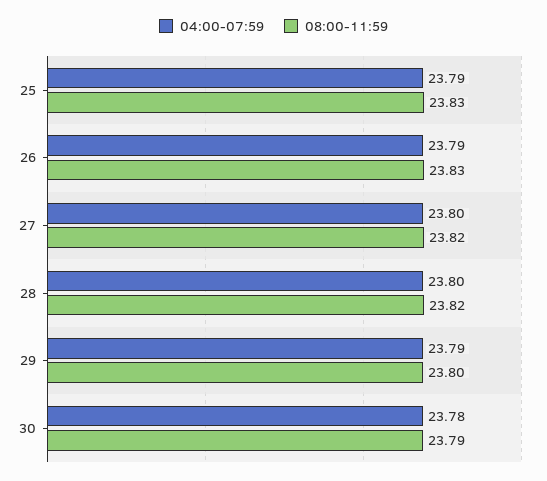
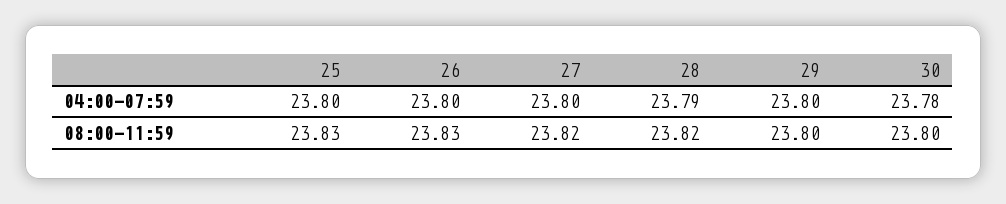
04:00-07:59, 25: 23.79 -> 23.8
04:00-07:59, 26: 23.79 -> 23.8
04:00-07:59, 28: 23.8 -> 23.79
04:00-07:59, 29: 23.79 -> 23.8
08:00-11:59, 30: 23.79 -> 23.8

